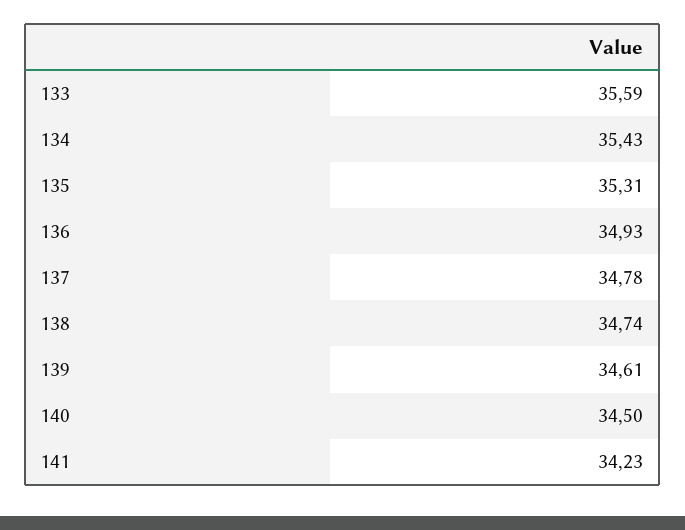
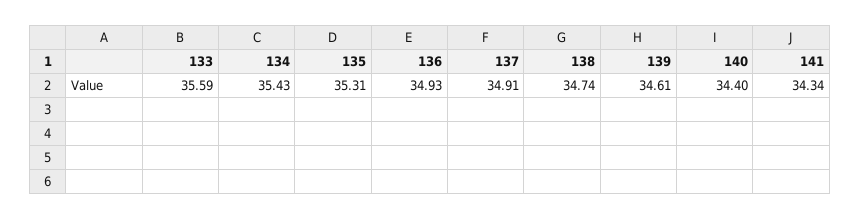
137: 34.78 -> 34.91
140: 34.5 -> 34.4
141: 34.23 -> 34.34

